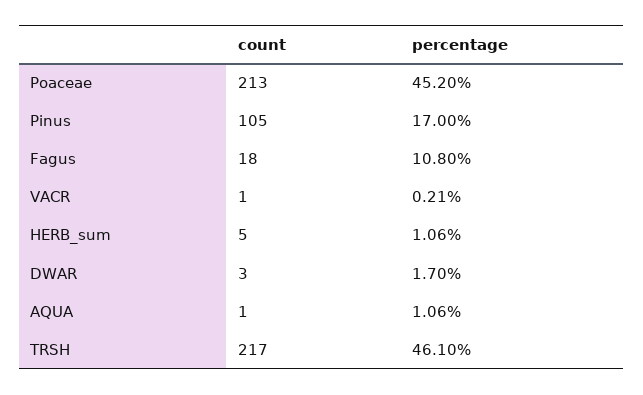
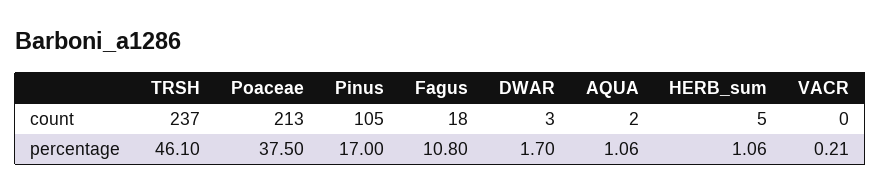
percentage, Poaceae: 45.2 -> 37.5
count, VACR: 1 -> 0
count, AQUA: 1 -> 2
count, TRSH: 217 -> 237

